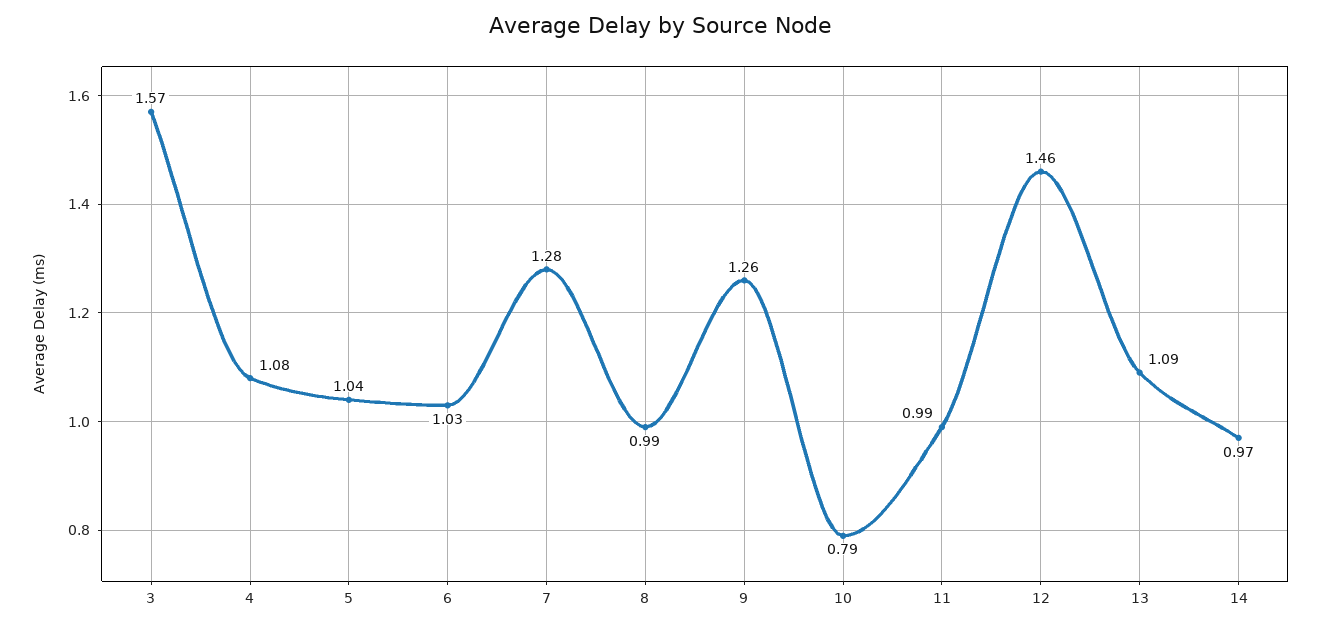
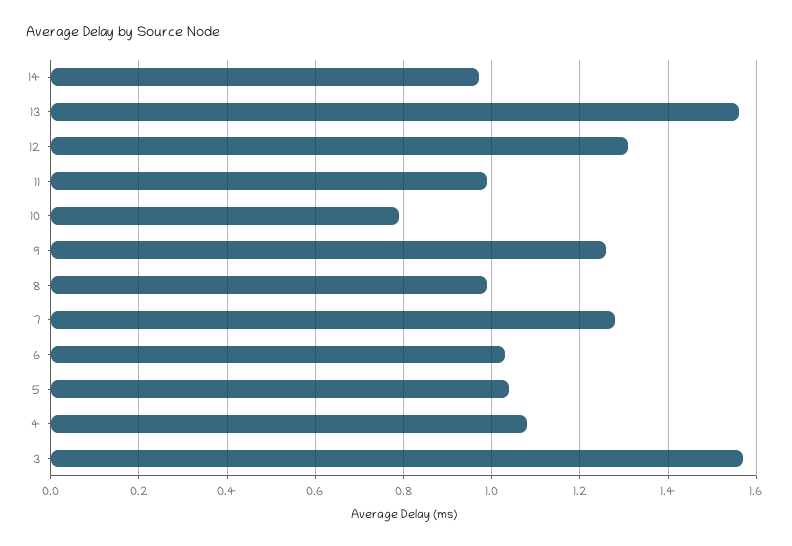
12: 1.46 -> 1.3
13: 1.09 -> 1.55

